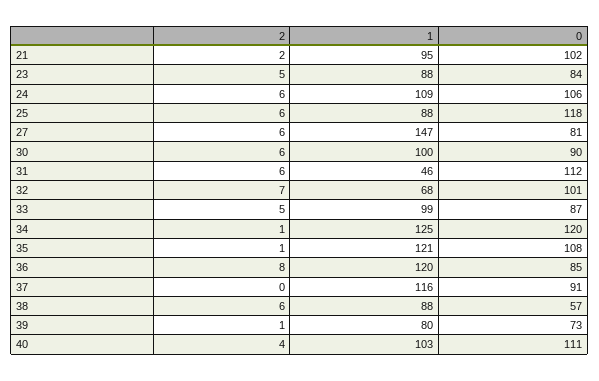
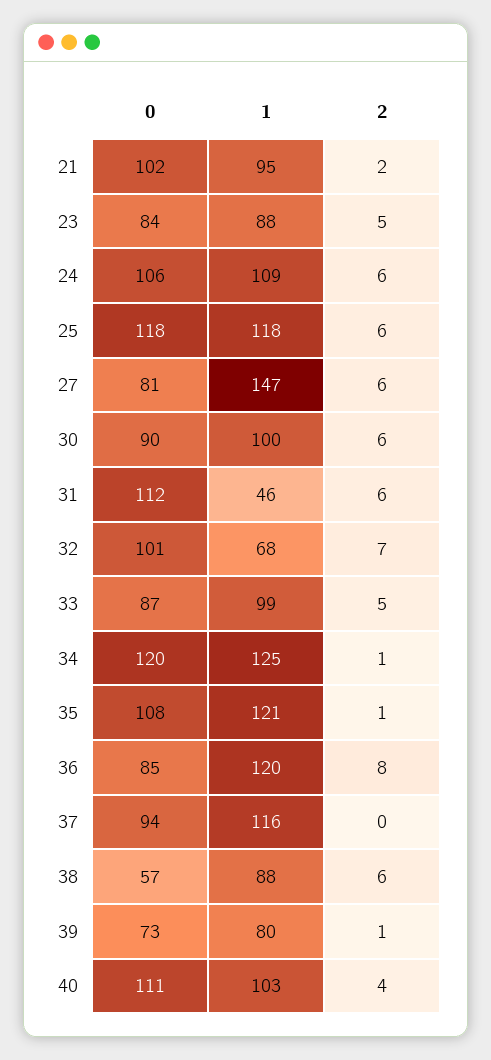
1, 25: 88 -> 118
0, 37: 91 -> 94

